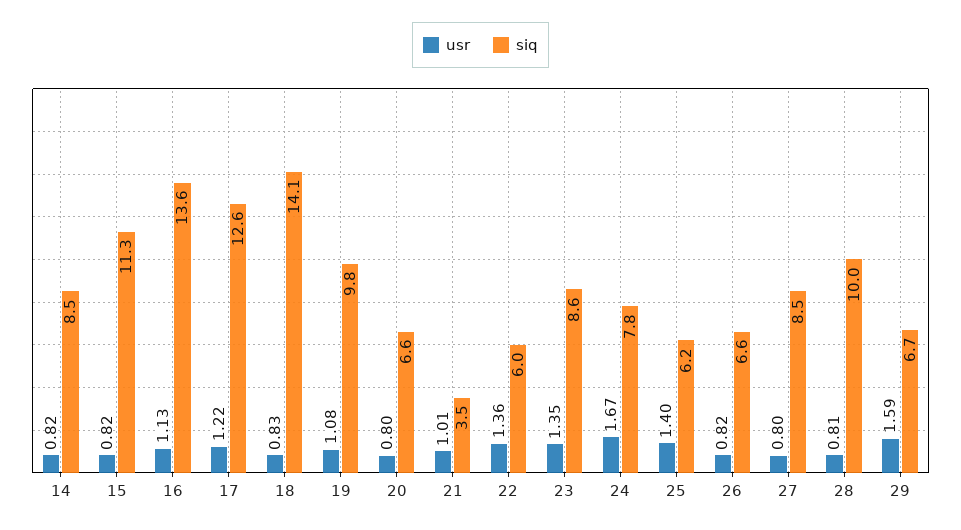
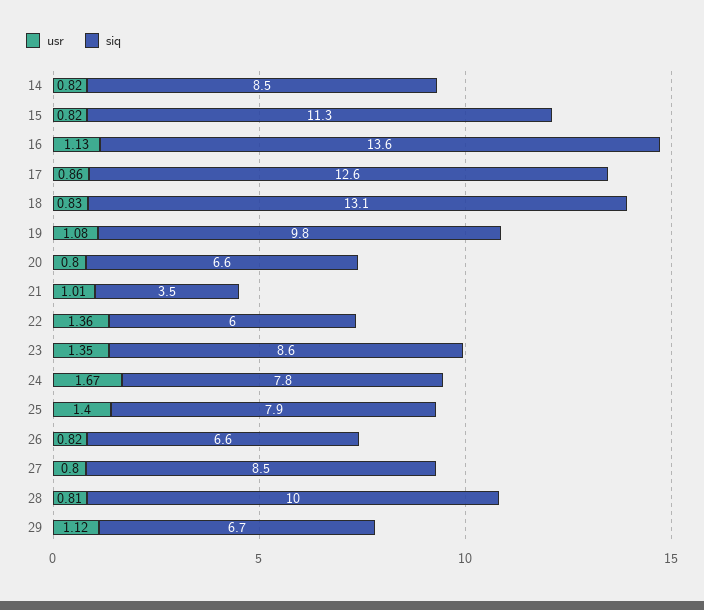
usr, 17: 1.22 -> 0.86
siq, 18: 14.1 -> 13.1
siq, 25: 6.2 -> 7.9
usr, 29: 1.59 -> 1.12

